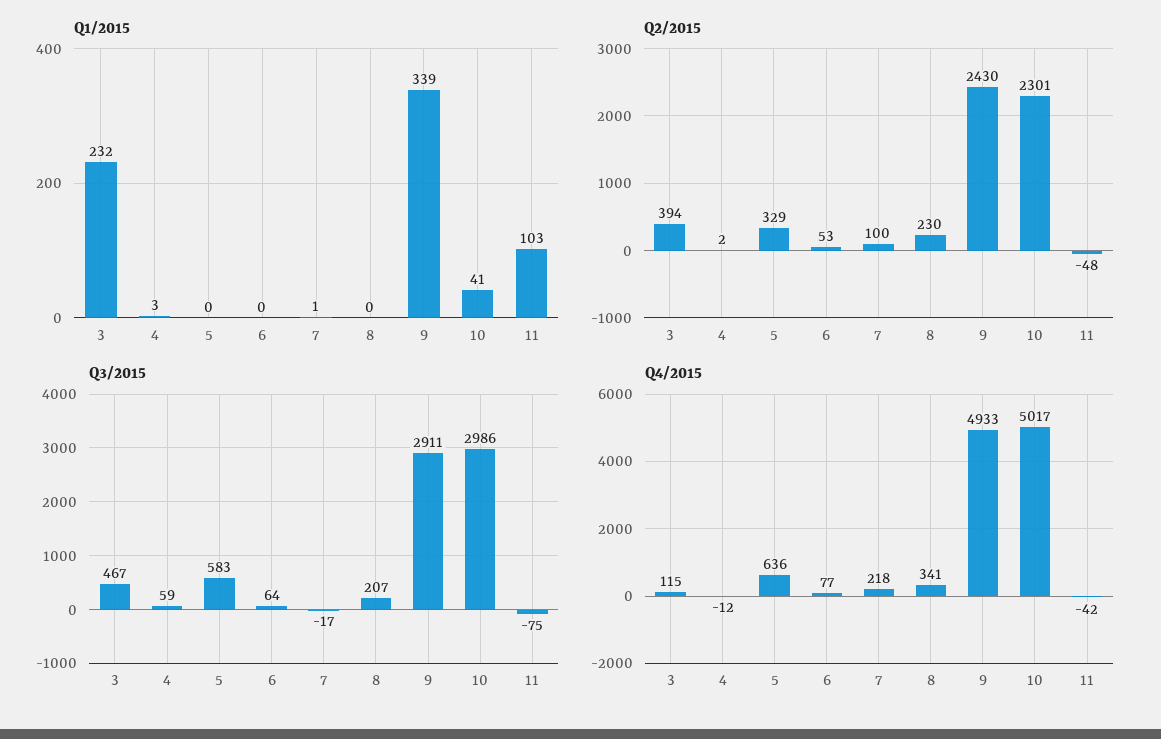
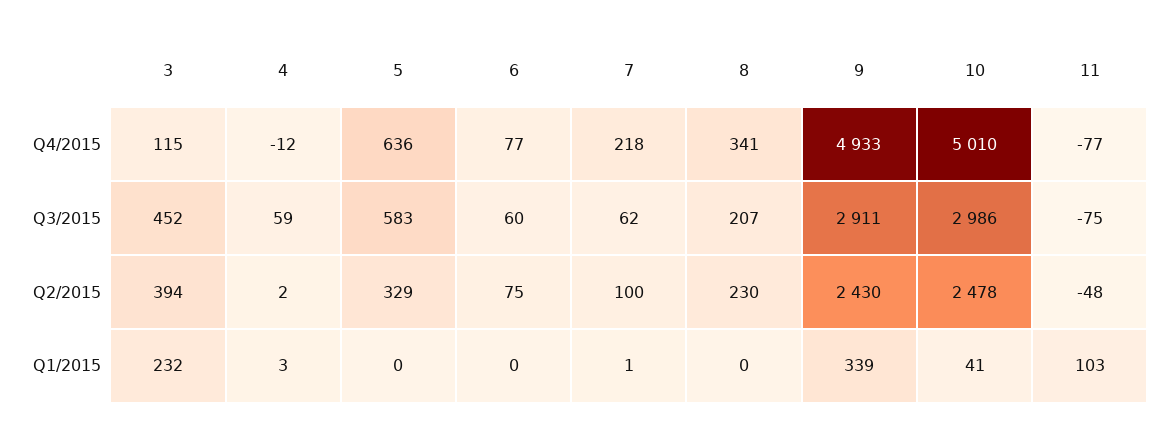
Q2/2015, 6: 53 -> 75
Q2/2015, 10: 2301 -> 2478
Q3/2015, 3: 467 -> 452
Q3/2015, 6: 64 -> 60
Q3/2015, 7: -17 -> 62
Q4/2015, 10: 5017 -> 5010
Q4/2015, 11: -42 -> -77

